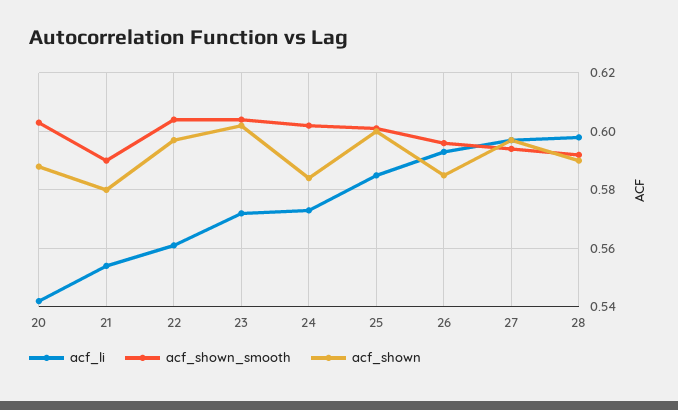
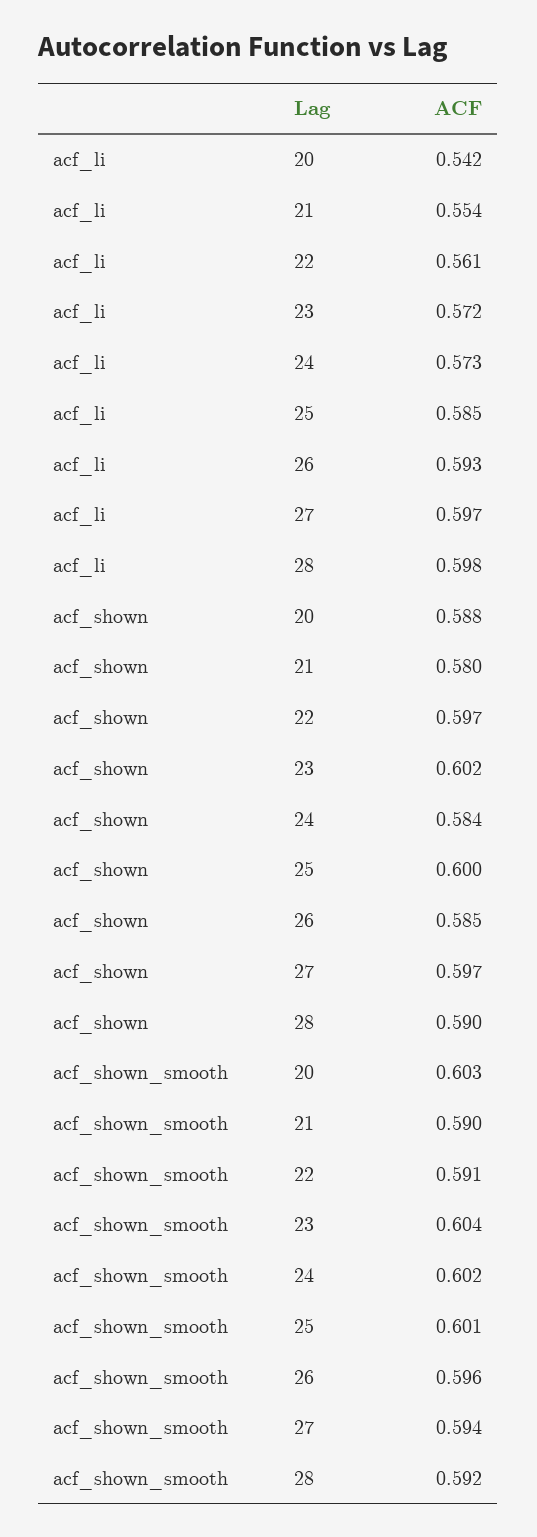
acf_shown_smooth, 22: 0.605 -> 0.591

